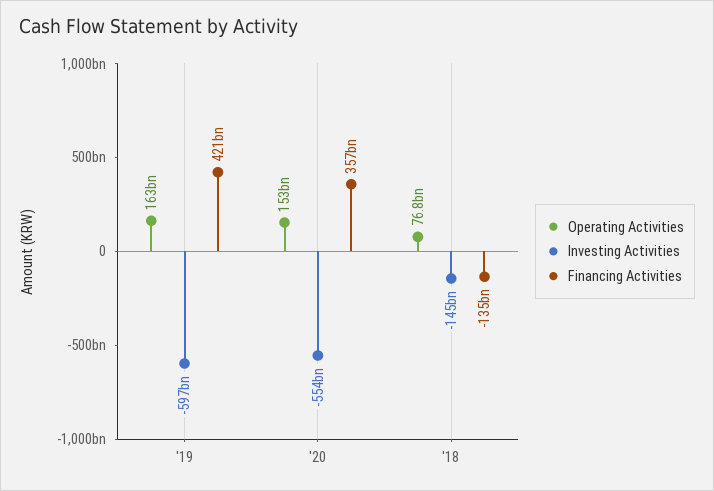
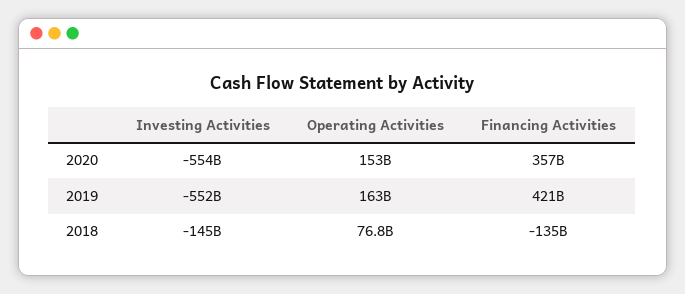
Investing Activities, '19: -597000000000 -> -552000000000

